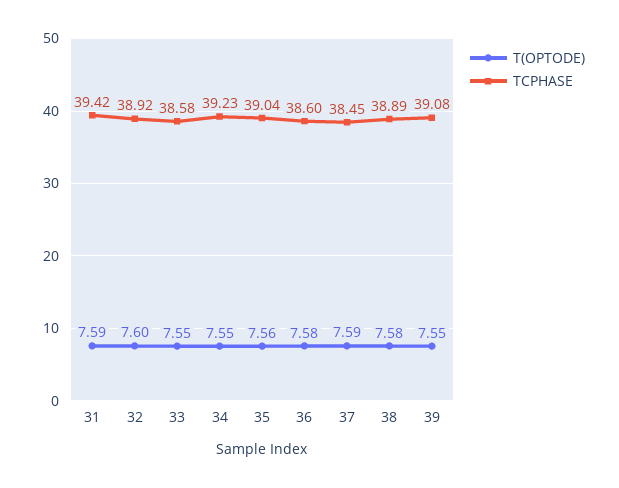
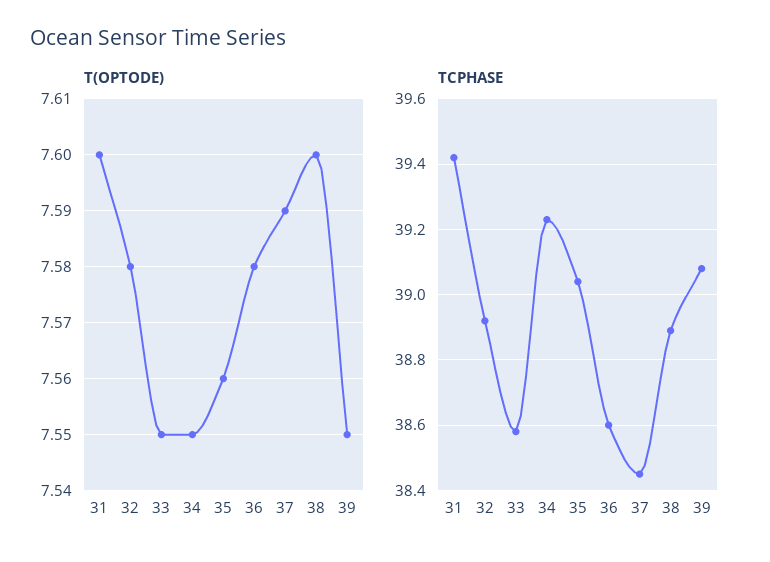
T(OPTODE), 31: 7.59 -> 7.6
T(OPTODE), 32: 7.6 -> 7.58
T(OPTODE), 38: 7.58 -> 7.6

